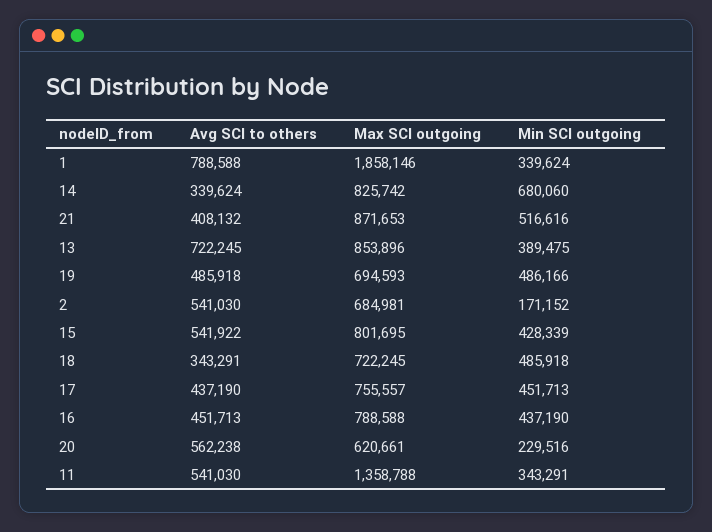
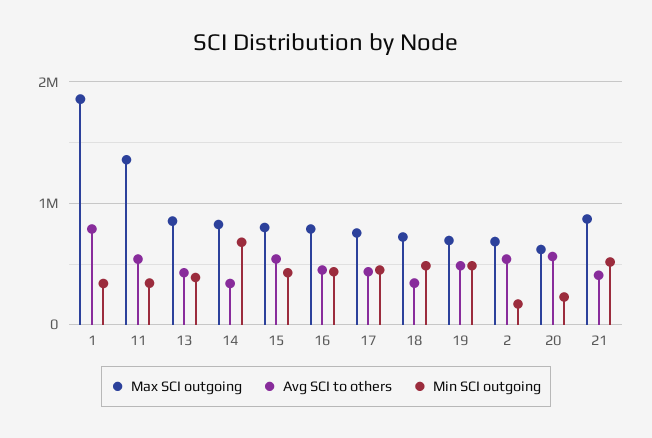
Avg SCI to others, 13: 722245 -> 400000

